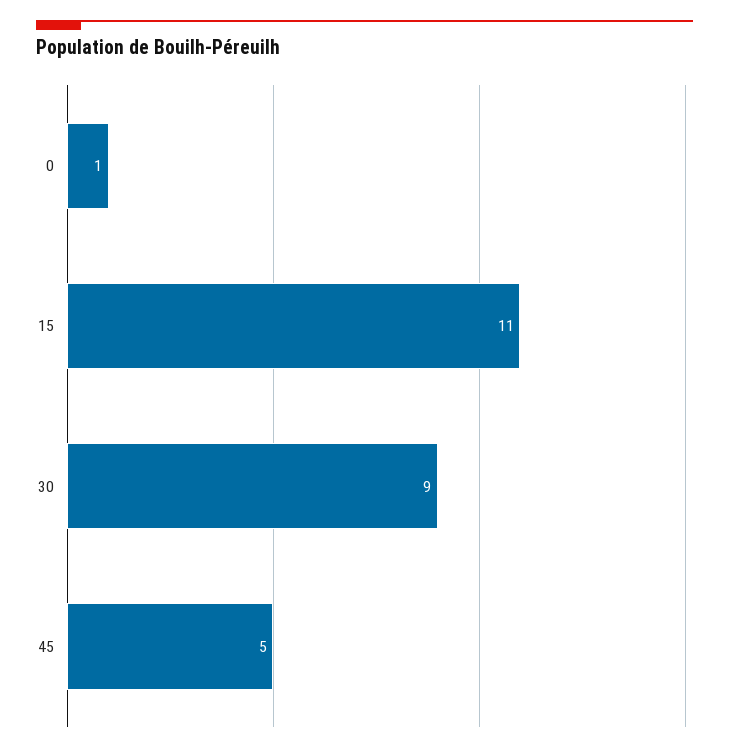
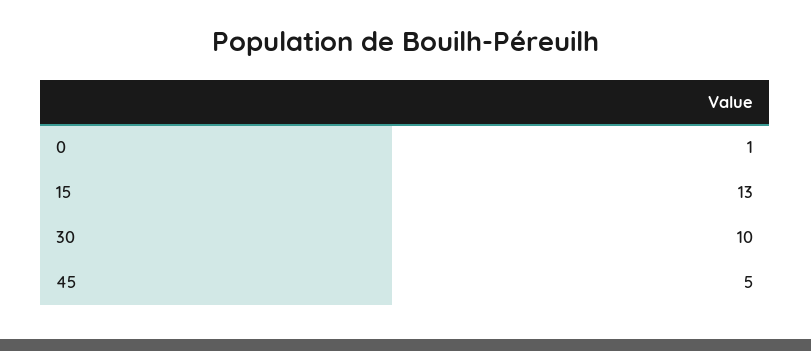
15: 11 -> 13
30: 9 -> 10

